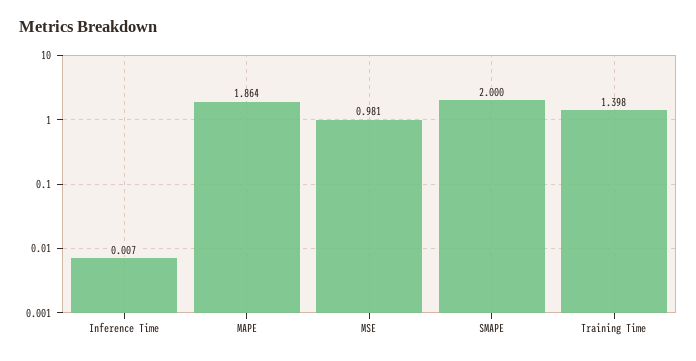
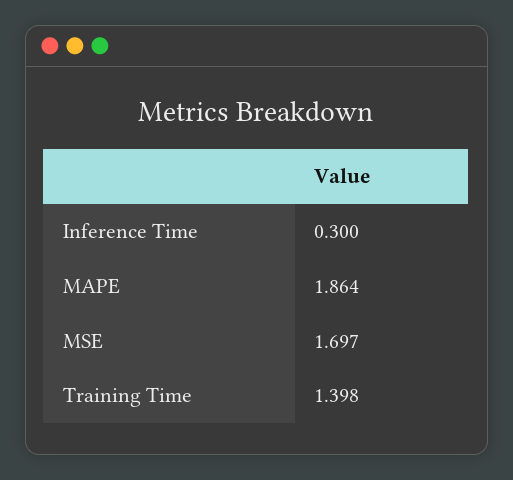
Inference Time: 0.007 -> 0.3
MSE: 0.981 -> 1.697
SMAPE: 2 -> none

